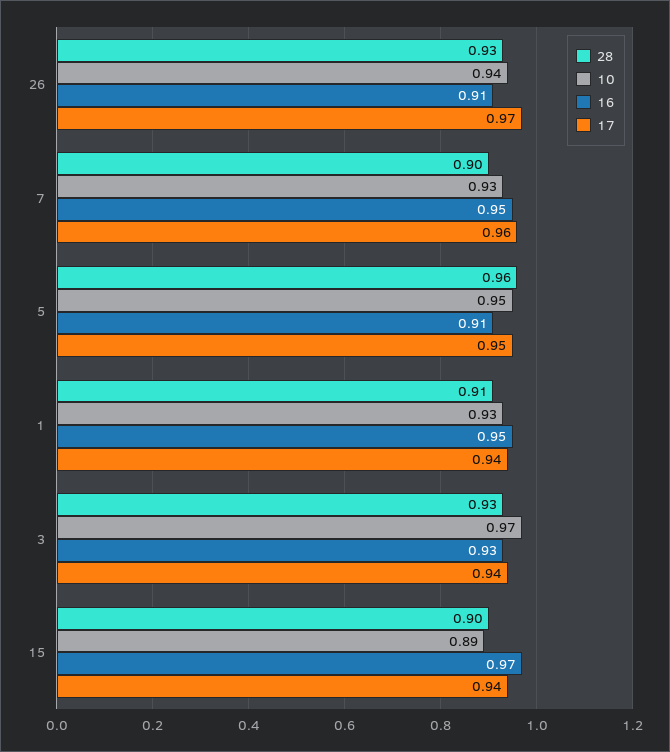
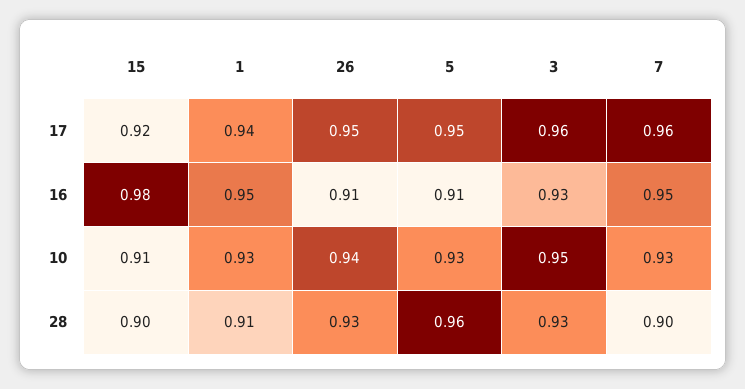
17, 26: 0.97 -> 0.95
10, 5: 0.95 -> 0.93
10, 3: 0.97 -> 0.95
17, 3: 0.94 -> 0.96
10, 15: 0.89 -> 0.91
16, 15: 0.97 -> 0.98
17, 15: 0.94 -> 0.92

